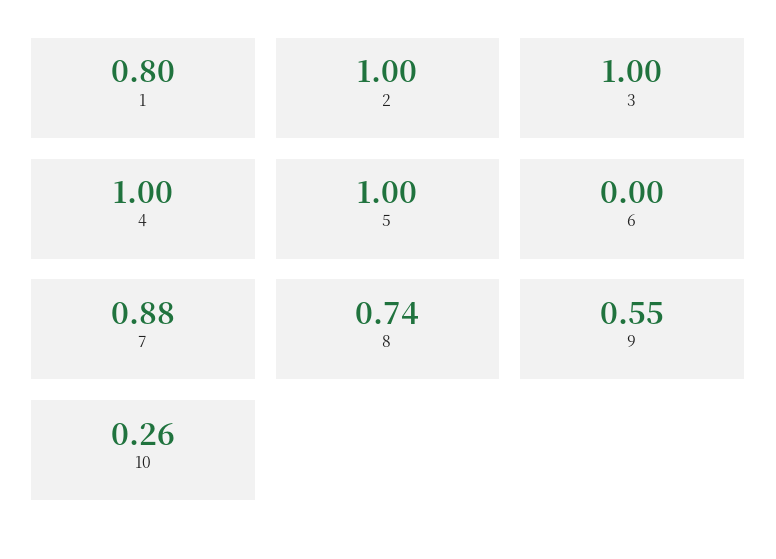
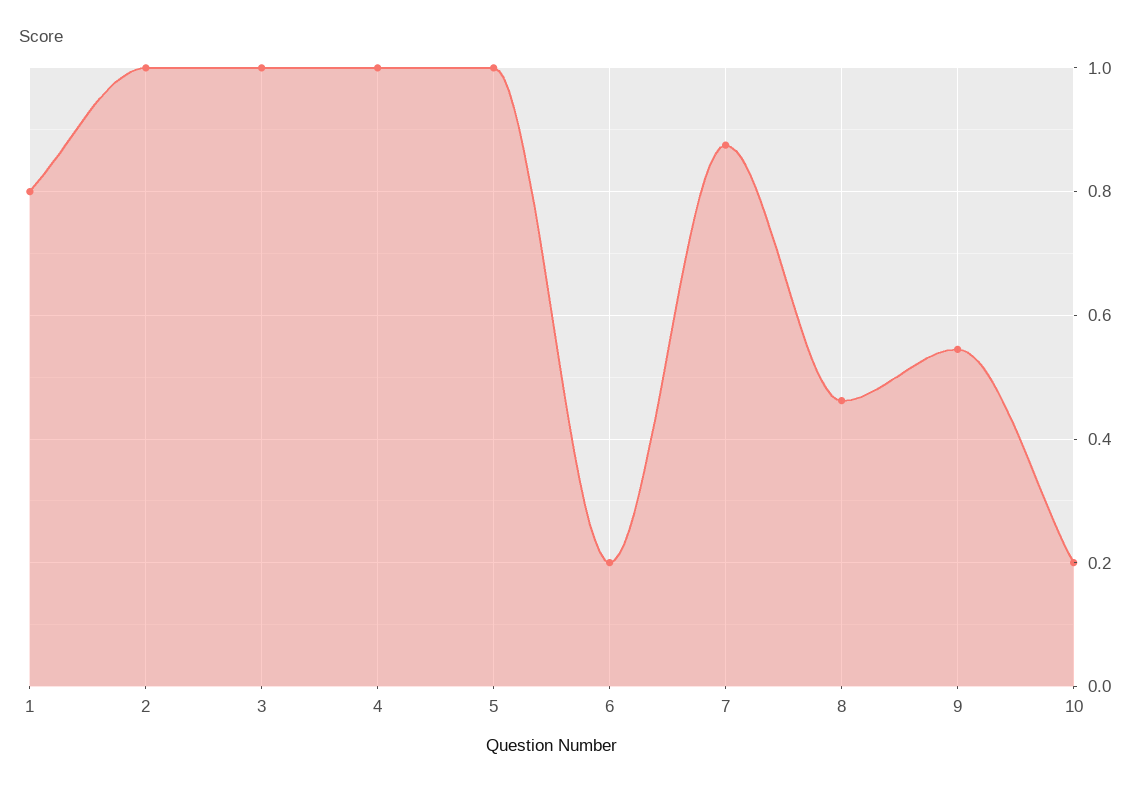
6: 0 -> 0.2
8: 0.74 -> 0.46
10: 0.26 -> 0.2

